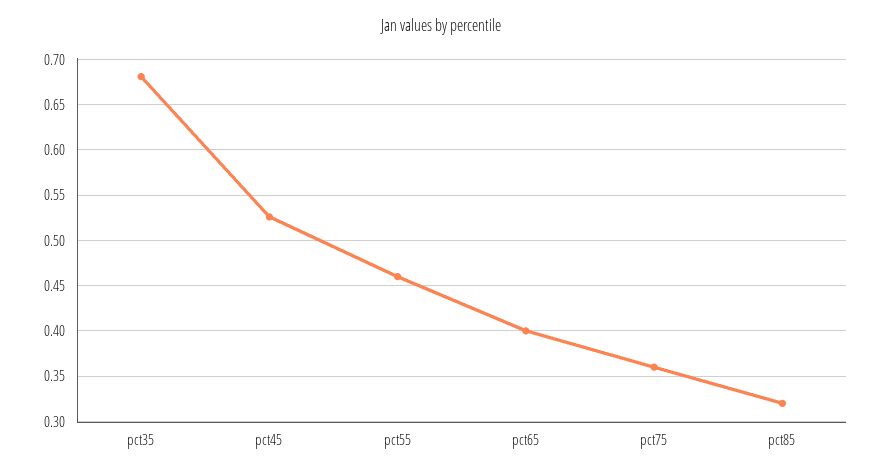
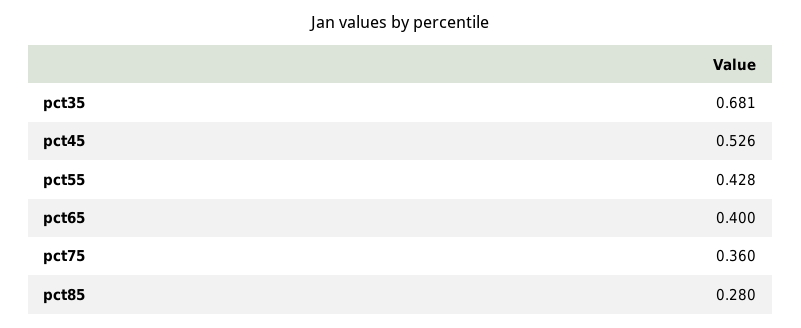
pct55: 0.46 -> 0.428
pct85: 0.32 -> 0.28

